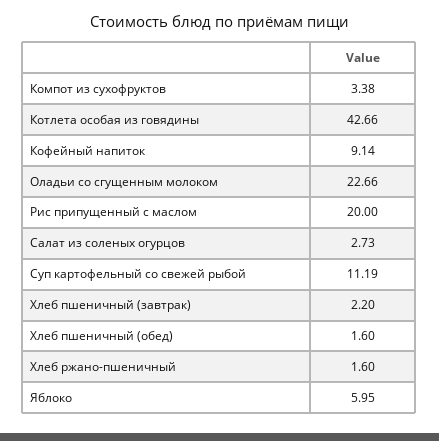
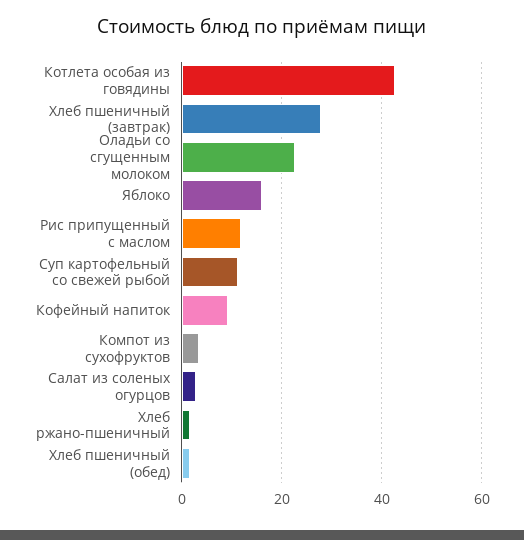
Рис припущенный с маслом: 20 -> 12
Хлеб пшеничный (завтрак): 2.2 -> 28
Яблоко: 5.95 -> 16

